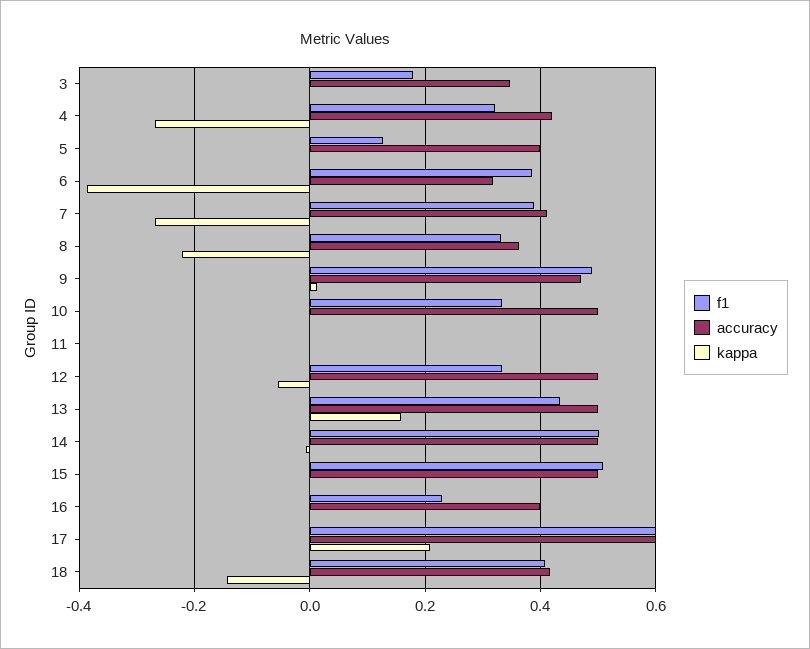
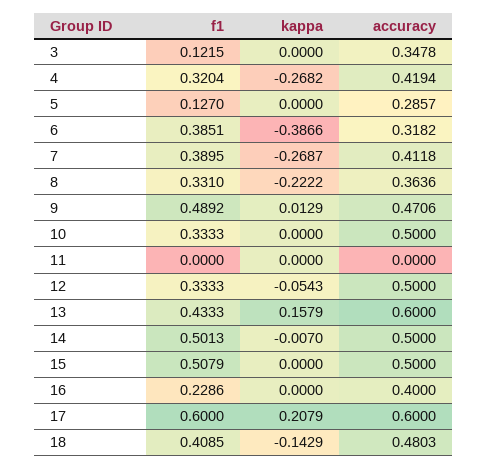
f1, 3: 0.18 -> 0.1215
accuracy, 5: 0.4 -> 0.2857
accuracy, 13: 0.5 -> 0.6
accuracy, 18: 0.42 -> 0.4803

